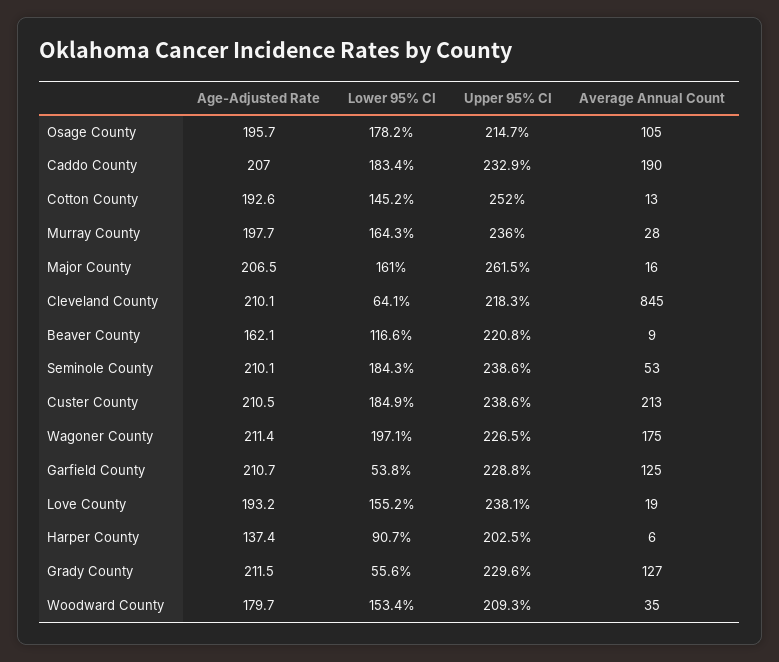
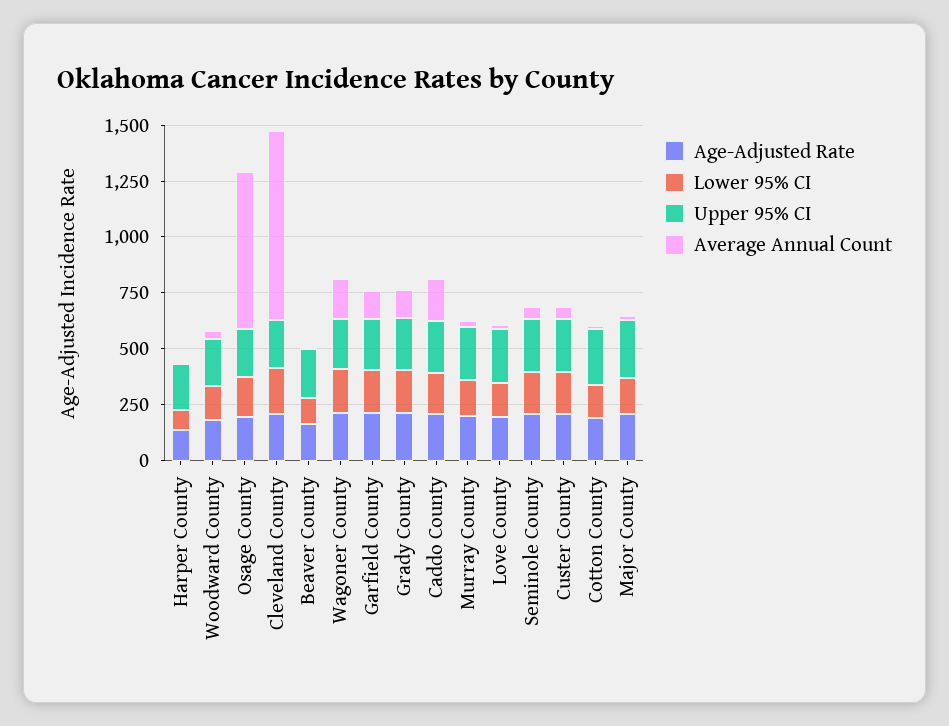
Average Annual Count, Osage County: 105 -> 700
Lower 95% CI, Cleveland County: 64.1 -> 200
Average Annual Count, Custer County: 213 -> 50
Lower 95% CI, Garfield County: 53.8 -> 200
Lower 95% CI, Grady County: 55.6 -> 200

